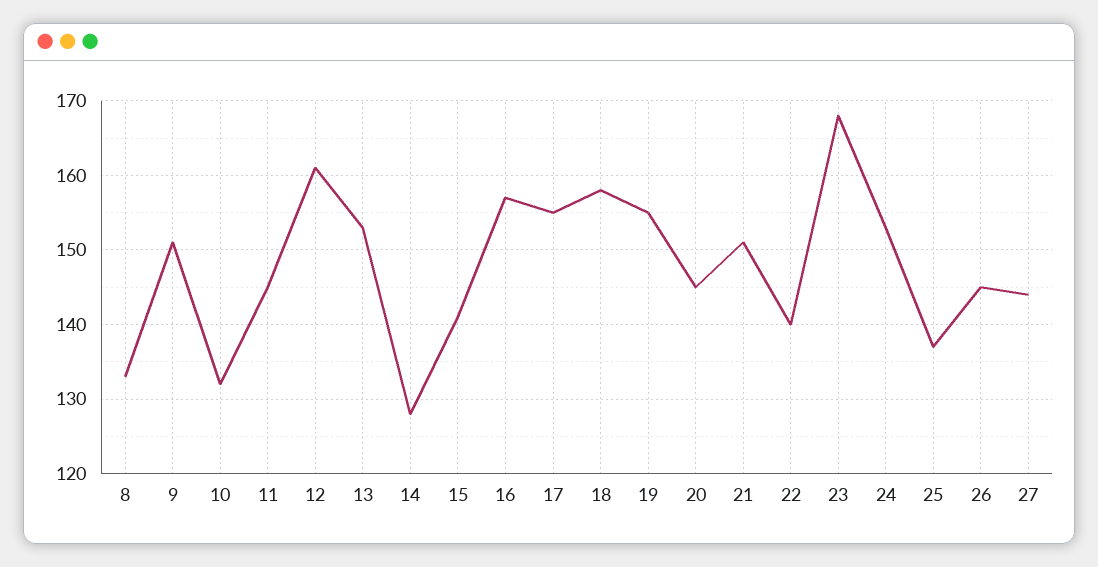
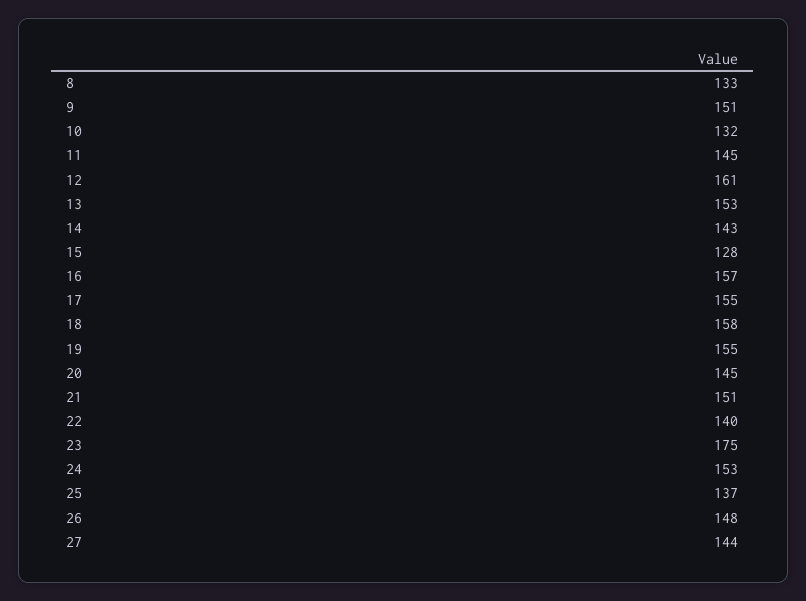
14: 128 -> 143
15: 141 -> 128
23: 168 -> 175
26: 145 -> 148

